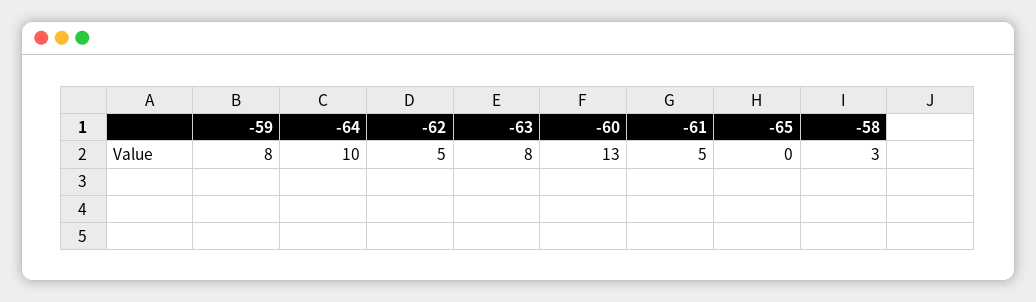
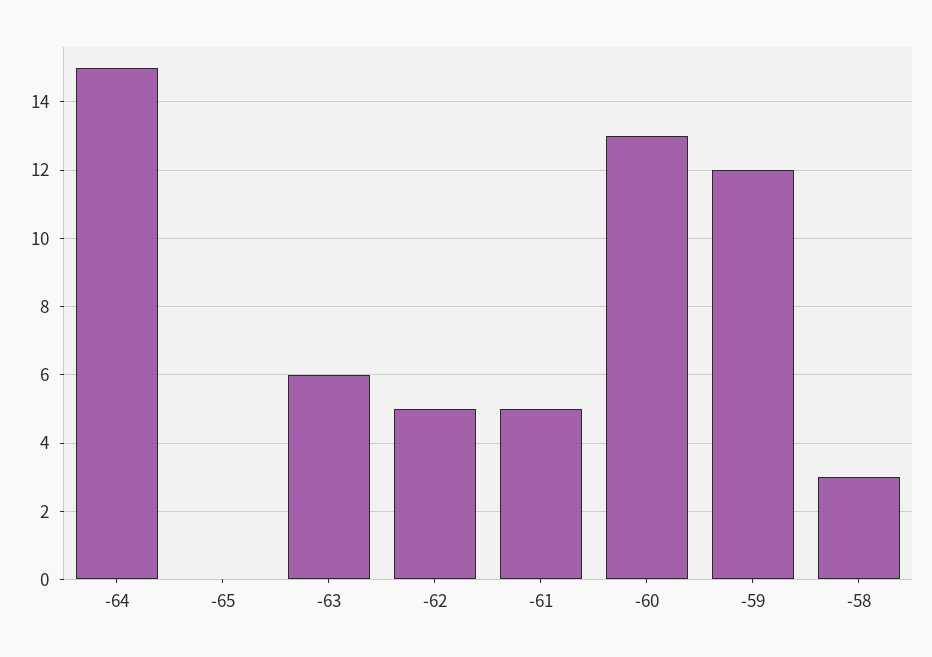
-59: 8 -> 12
-64: 10 -> 15
-63: 8 -> 6

